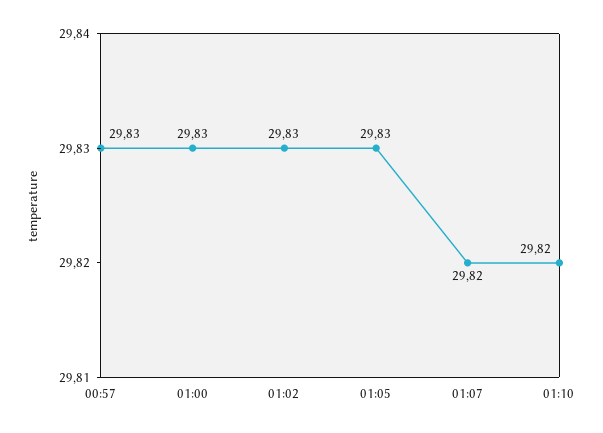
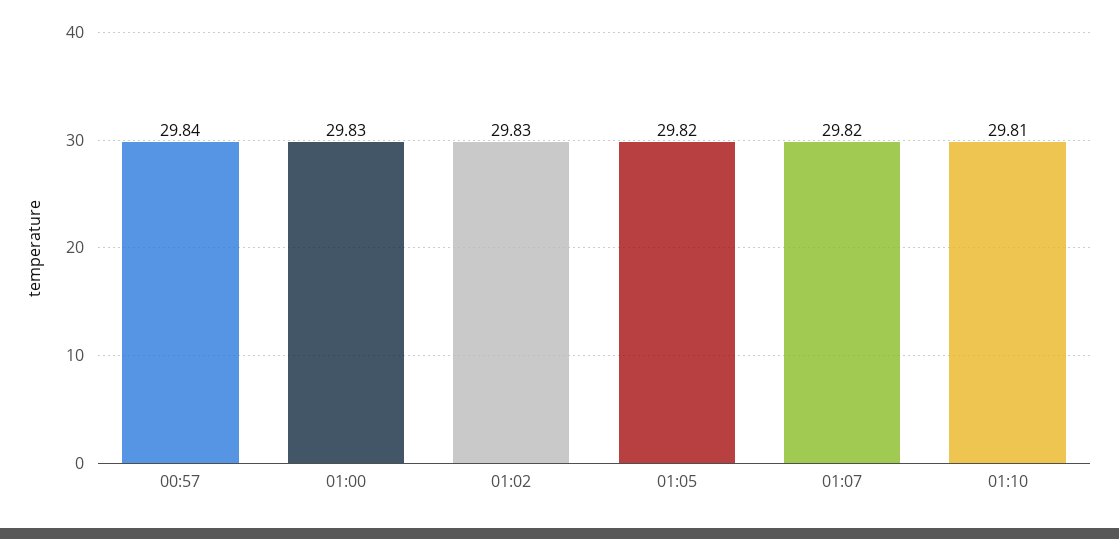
00:57: 29.83 -> 29.84
01:05: 29.83 -> 29.82
01:10: 29.82 -> 29.81

